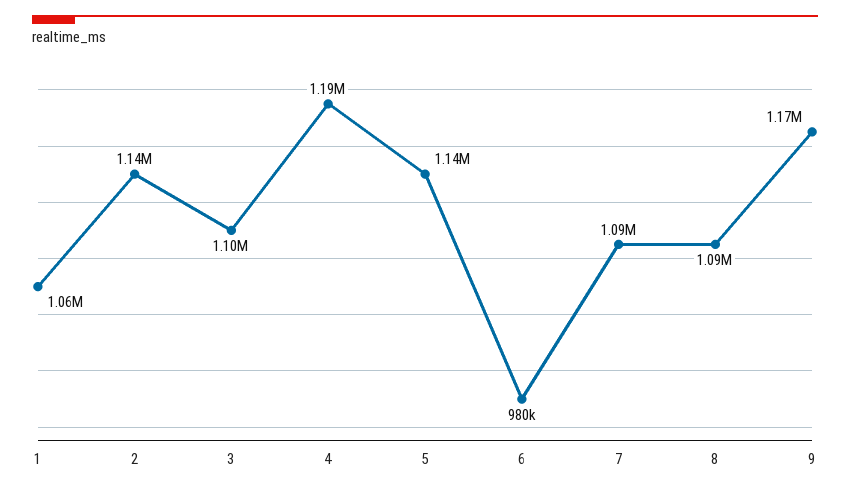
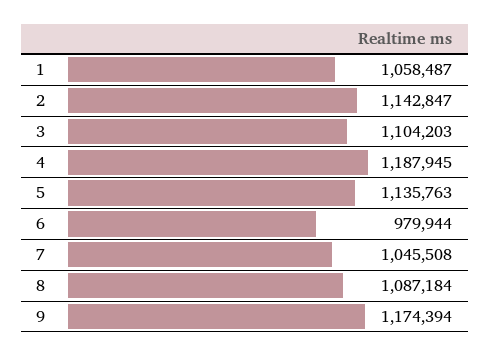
7: 1090000 -> 1045508

